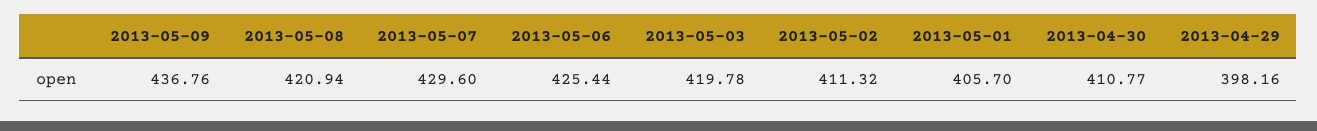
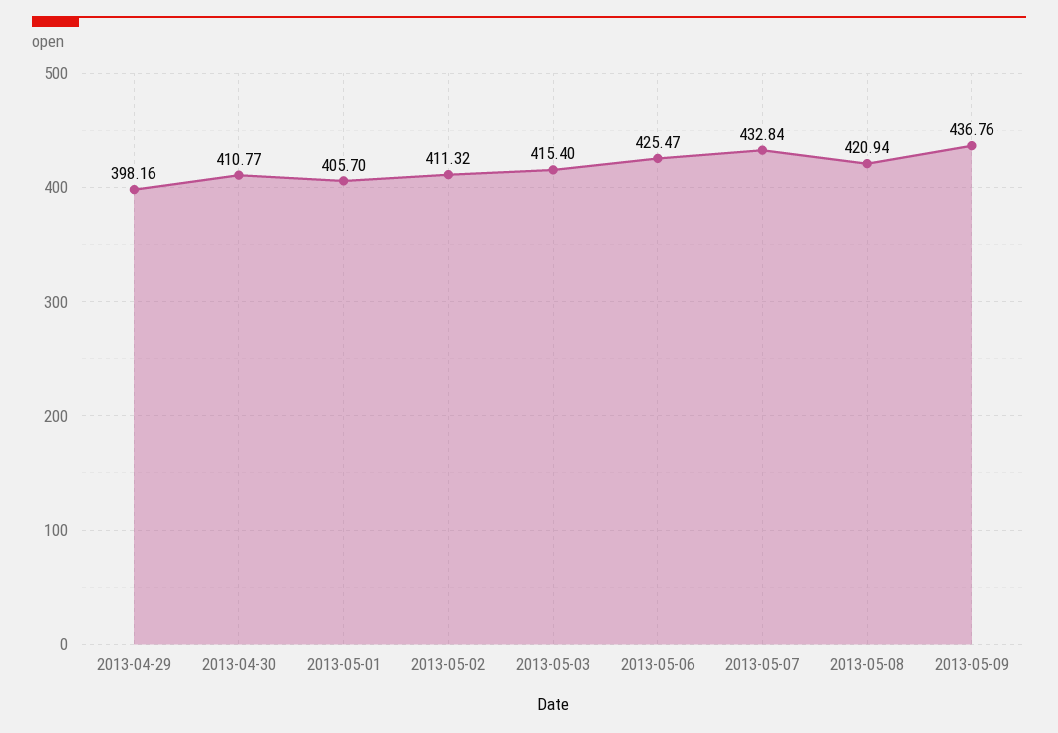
2013-05-07: 429.6 -> 432.84
2013-05-06: 425.44 -> 425.47
2013-05-03: 419.78 -> 415.4

